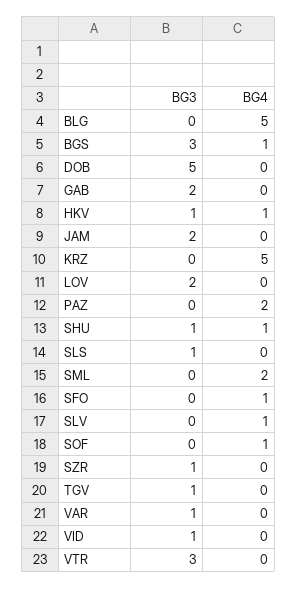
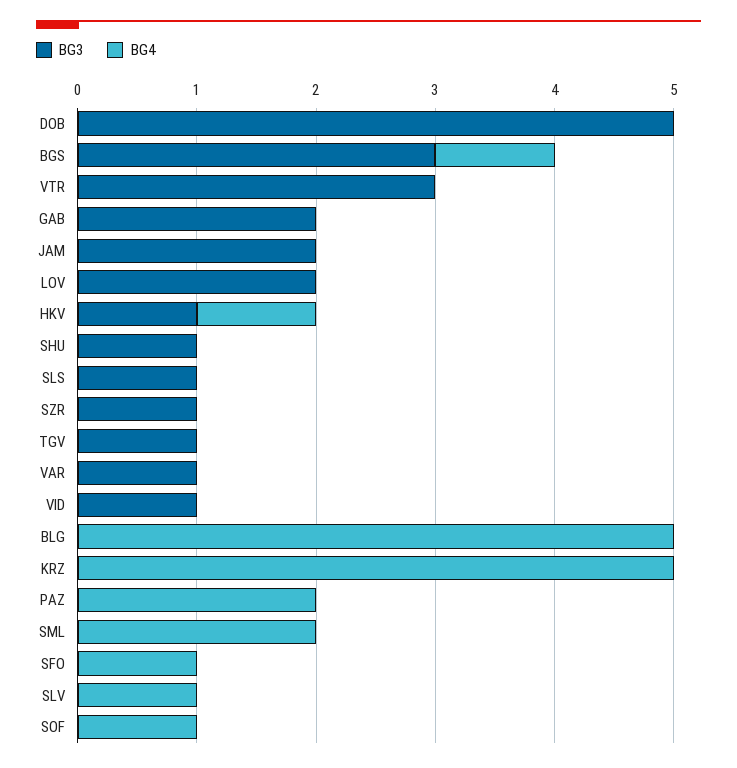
BG4, SHU: 1 -> 0

